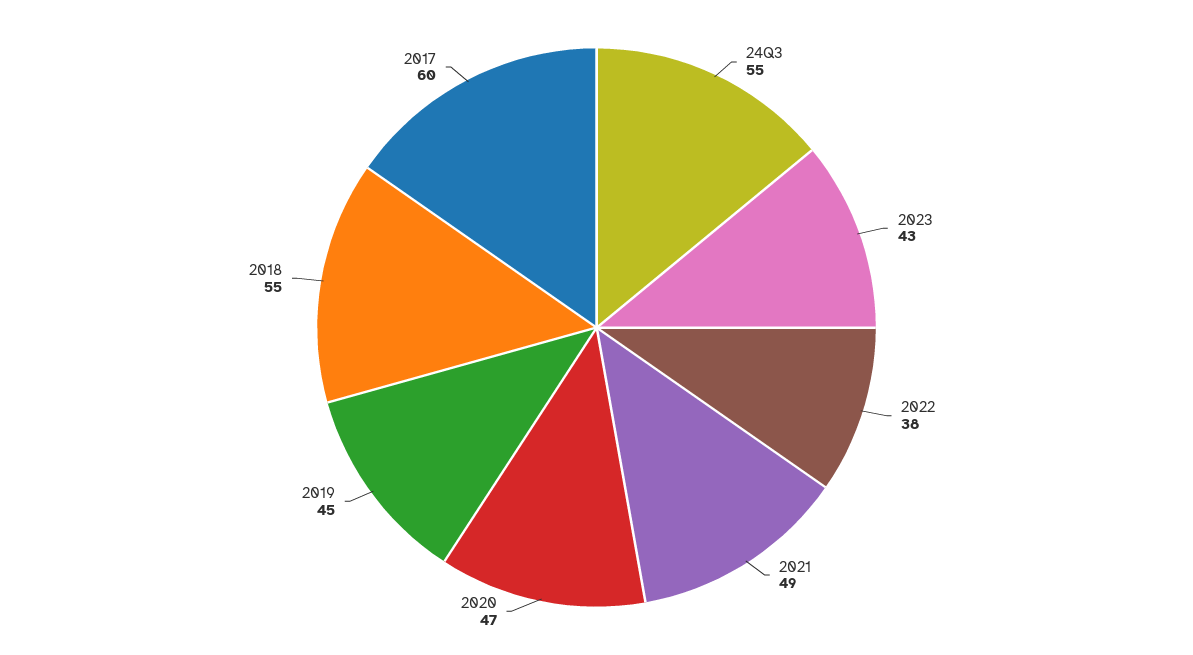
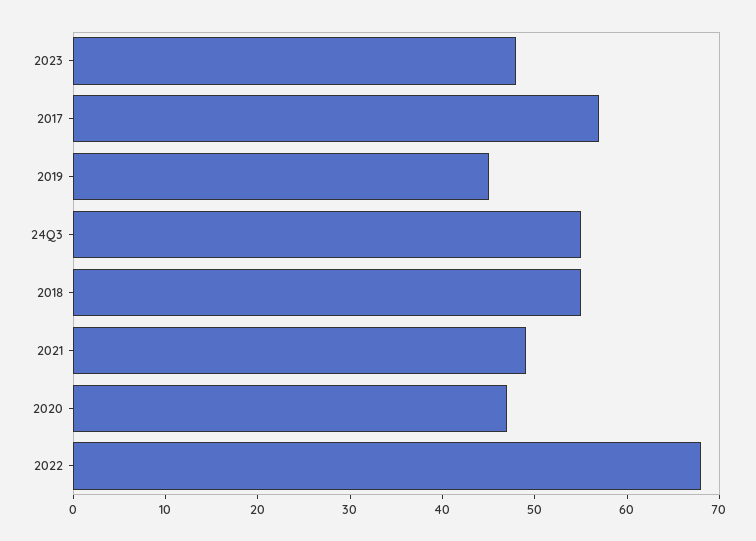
2023: 43 -> 48
2022: 38 -> 68
2017: 60 -> 57

